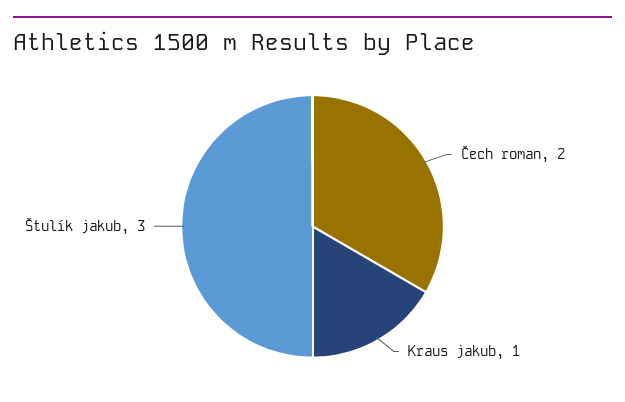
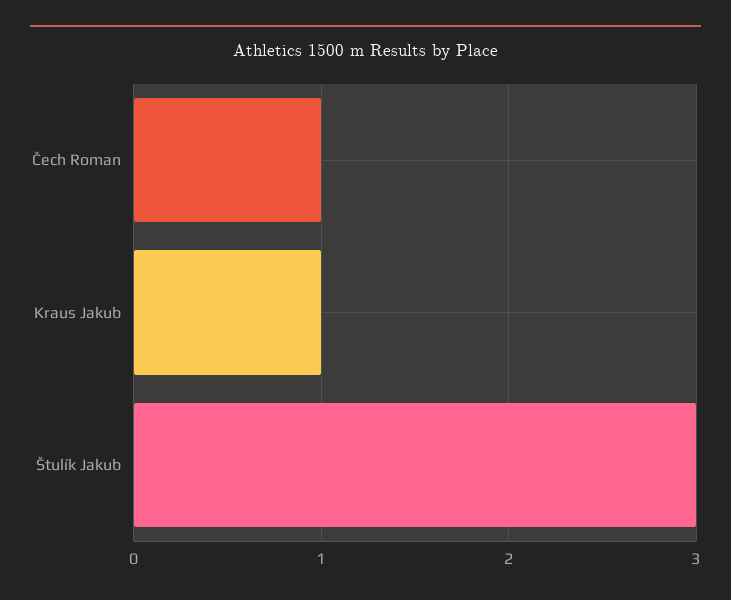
Čech roman: 2 -> 1

